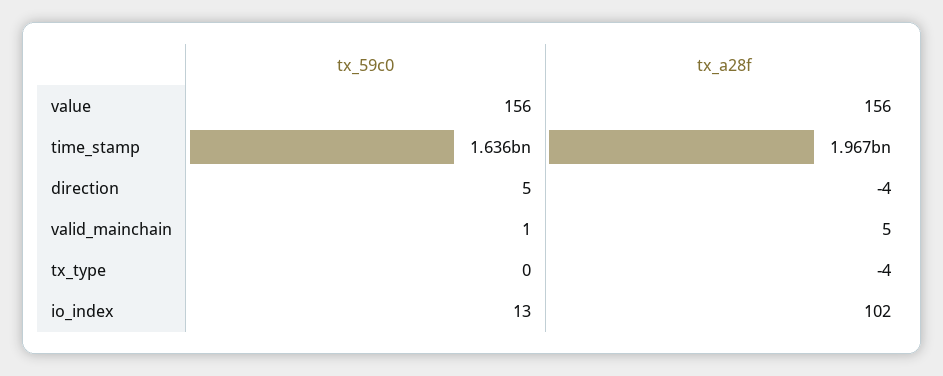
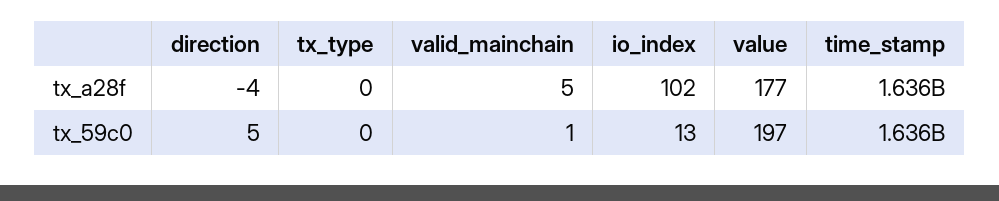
tx_59c0, value: 156 -> 197
tx_a28f, value: 156 -> 177
tx_a28f, time_stamp: 1967000000 -> 1636000000
tx_a28f, tx_type: -4 -> 0

